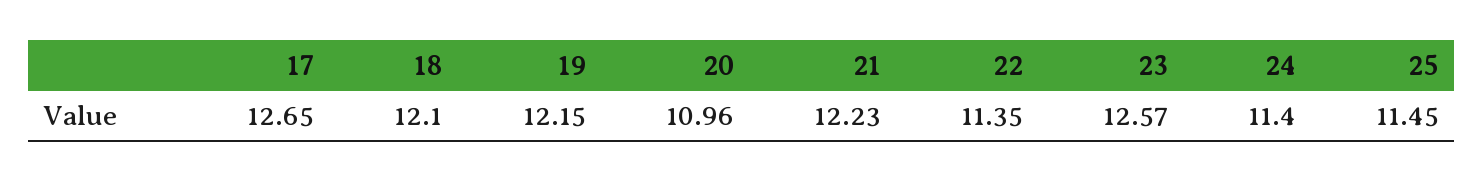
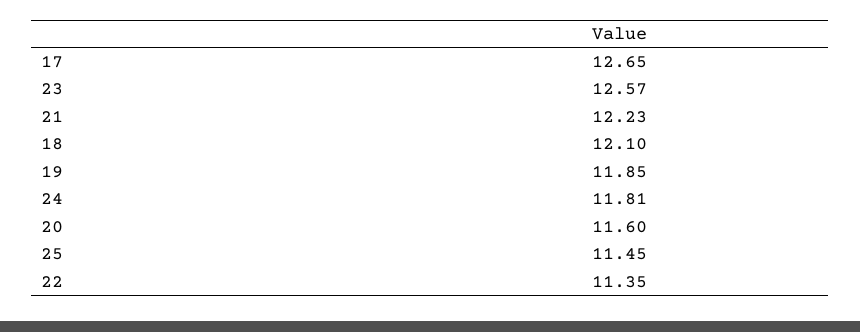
19: 12.15 -> 11.85
20: 10.96 -> 11.6
24: 11.4 -> 11.81

